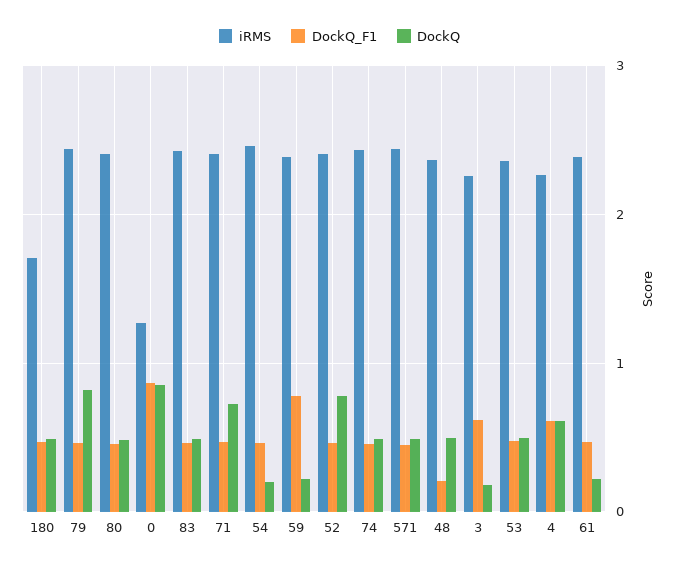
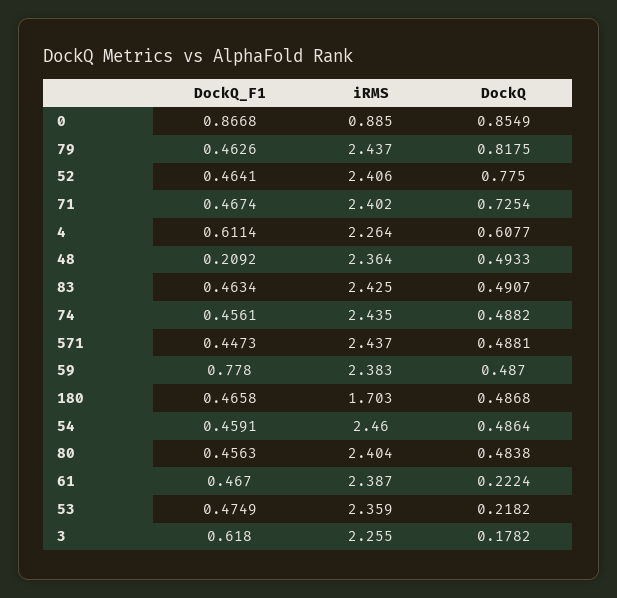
iRMS, 0: 1.3 -> 0.885
DockQ, 54: 0.2 -> 0.4864
DockQ, 59: 0.2 -> 0.487
DockQ, 53: 0.5 -> 0.2182

